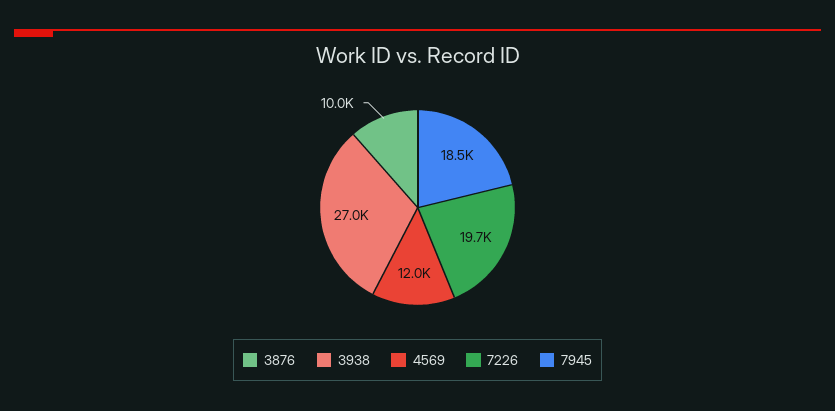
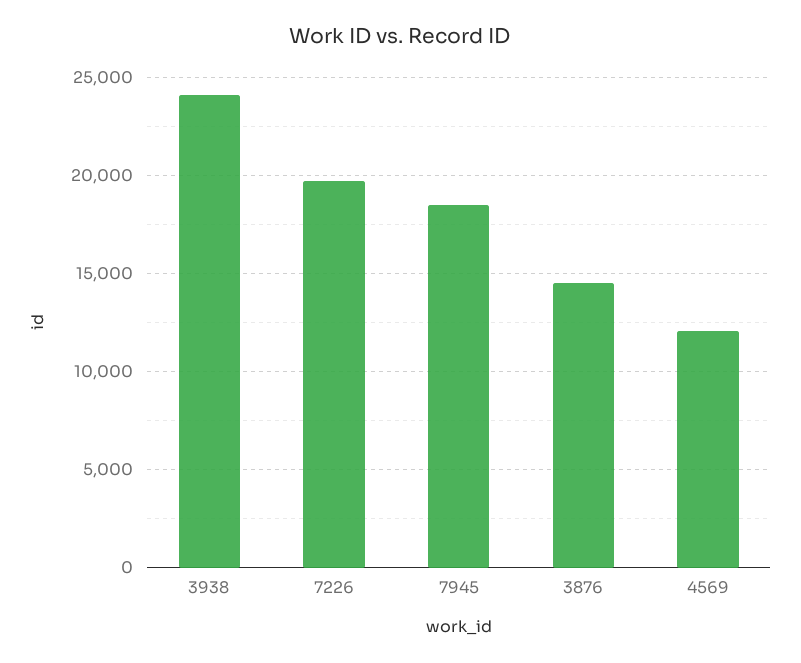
3876: 10000 -> 14500
3938: 27000 -> 24000

